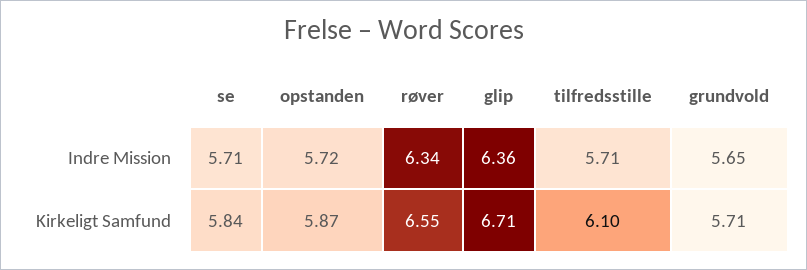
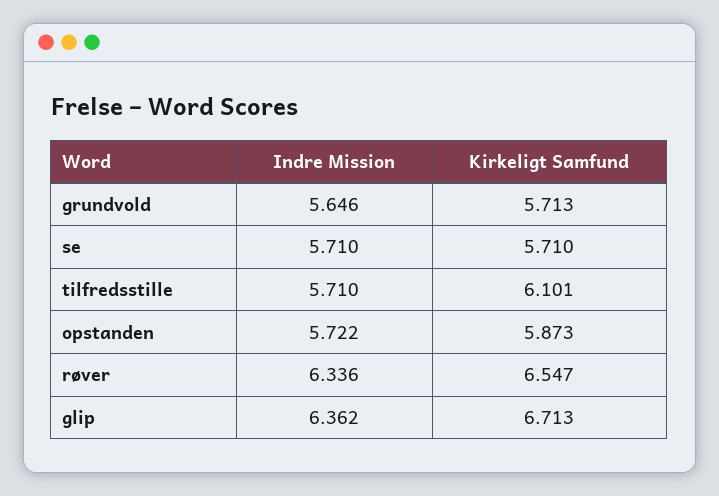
se, Kirkeligt Samfund: 5.84 -> 5.71

